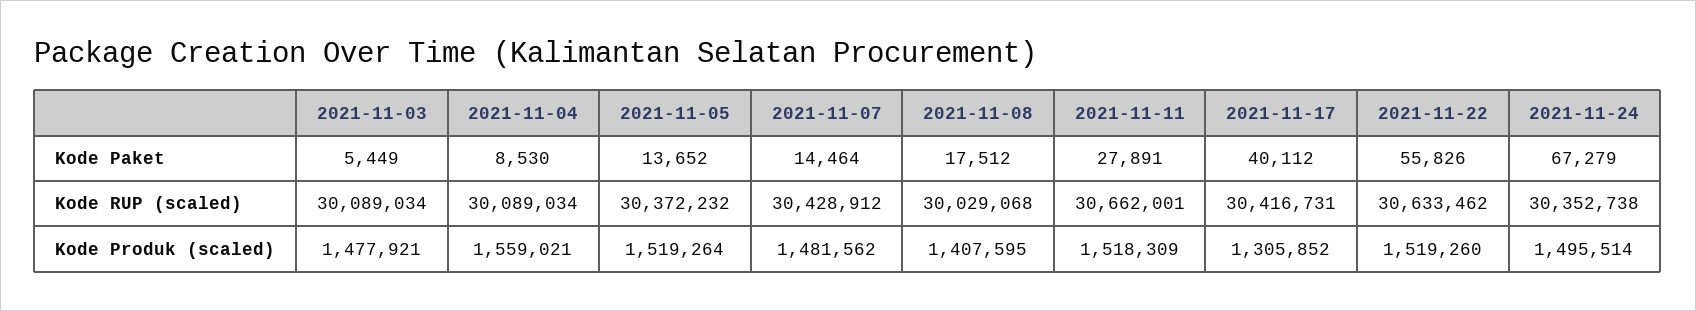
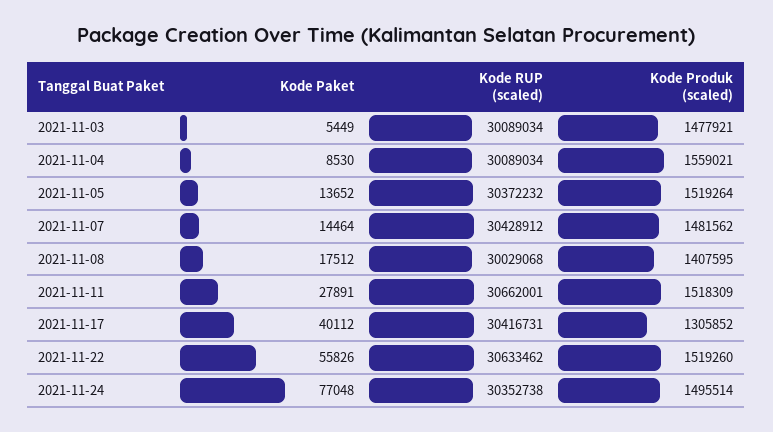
2021-11-24, Kode Paket: 67279 -> 77048

